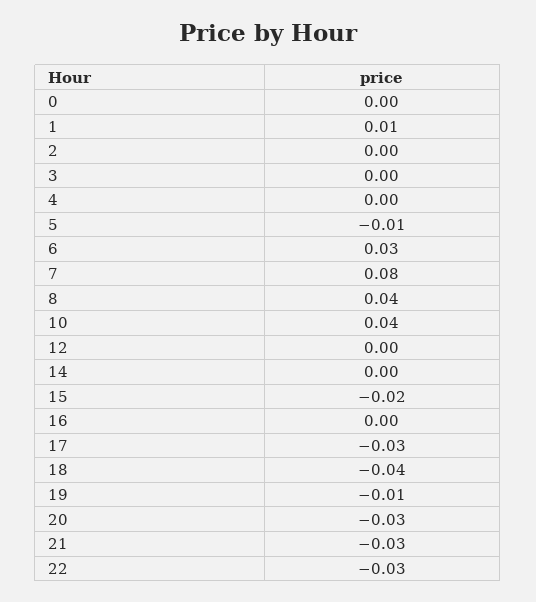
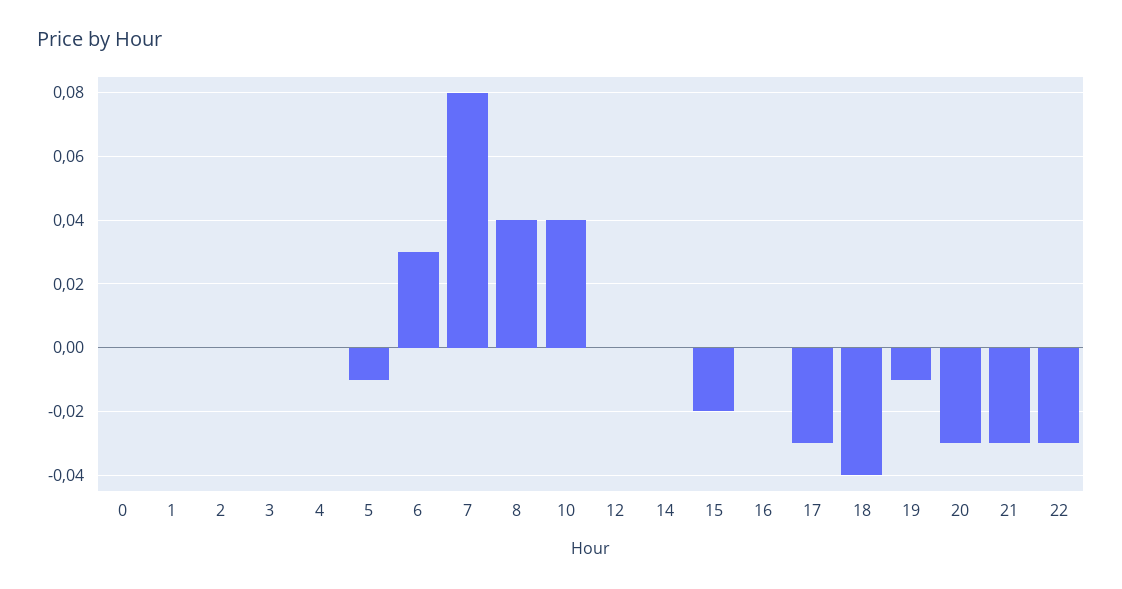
1: 0.01 -> 0

